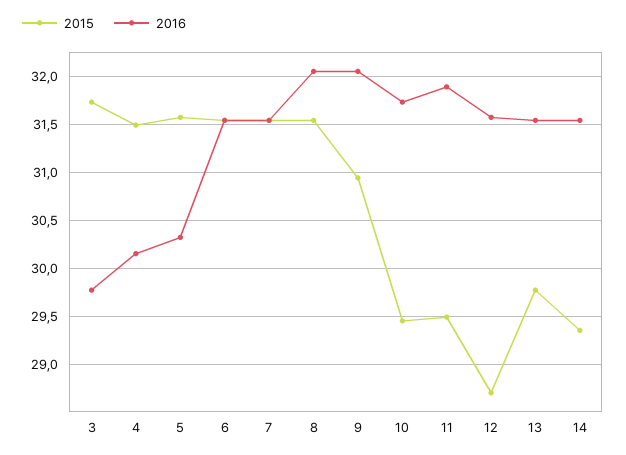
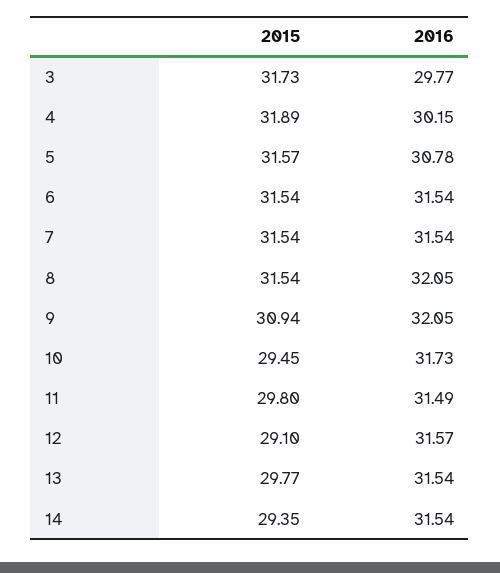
2015, 4: 31.5 -> 31.89
2016, 5: 30.3 -> 30.78
2015, 11: 29.5 -> 29.8
2016, 11: 31.9 -> 31.49
2015, 12: 28.7 -> 29.1

